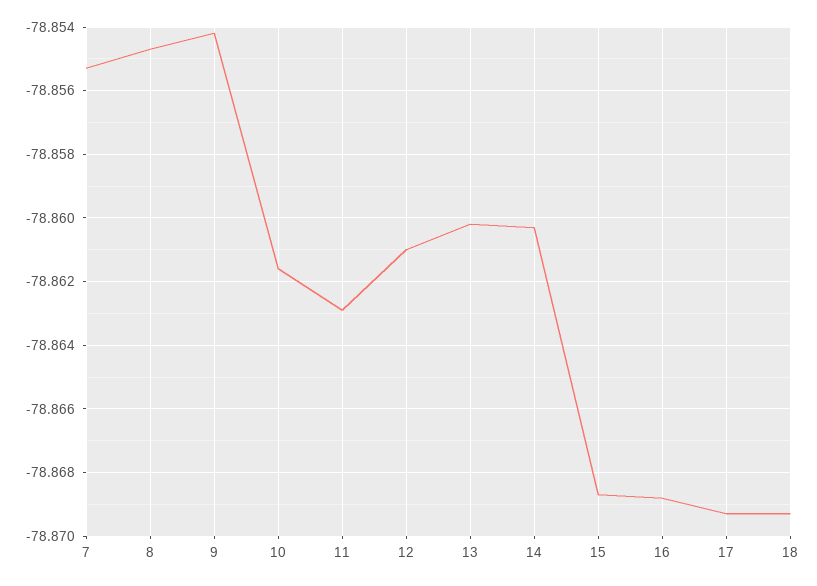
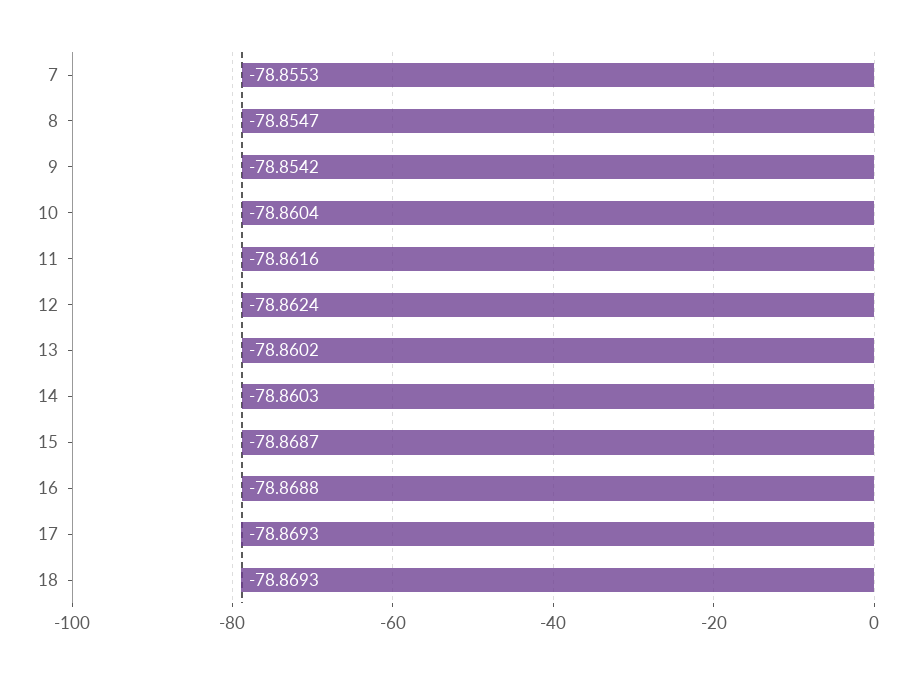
10: -78.8615 -> -78.8604
11: -78.863 -> -78.8616
12: -78.861 -> -78.8624

